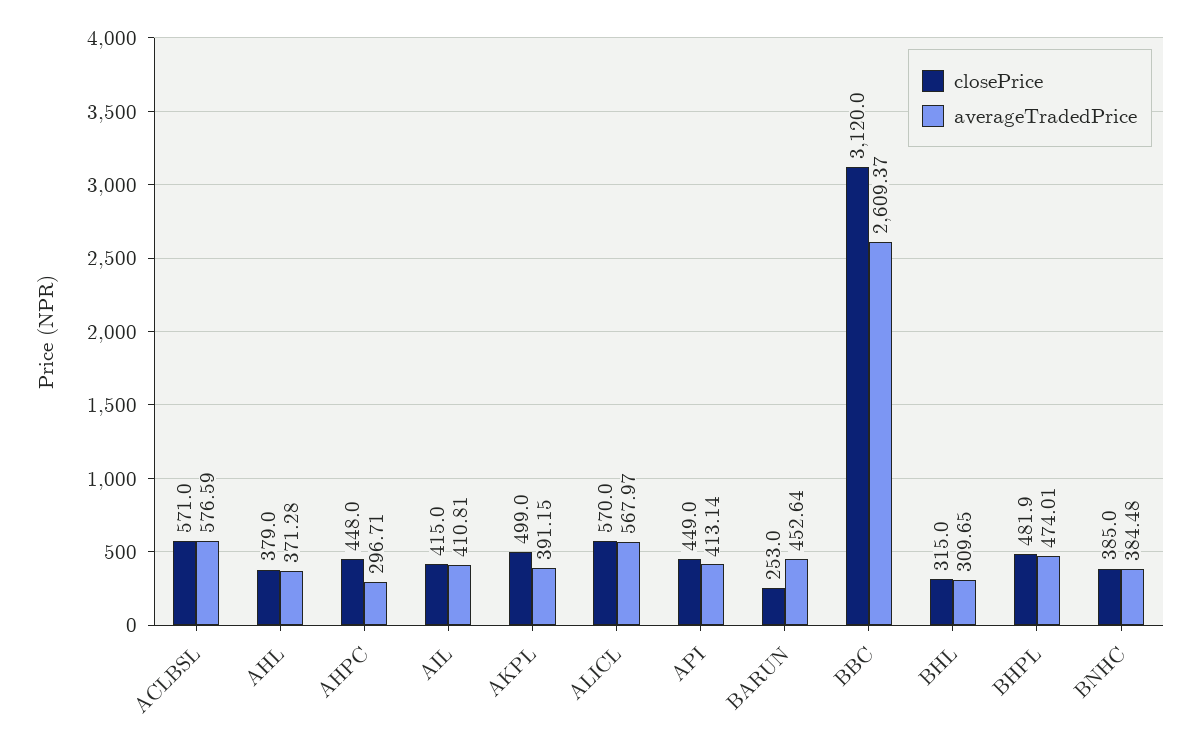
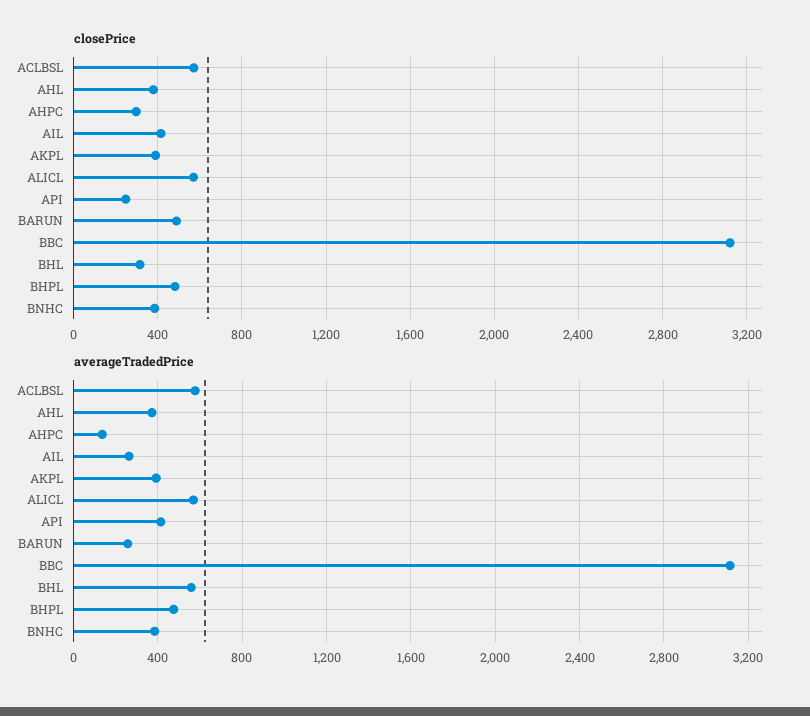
closePrice, AHPC: 448 -> 300
averageTradedPrice, AHPC: 296.71 -> 150
averageTradedPrice, AIL: 410.81 -> 250
closePrice, AKPL: 499 -> 400
closePrice, API: 449 -> 250
closePrice, BARUN: 253 -> 500
averageTradedPrice, BARUN: 452.64 -> 250
averageTradedPrice, BBC: 2609.37 -> 3100
averageTradedPrice, BHL: 309.65 -> 550

